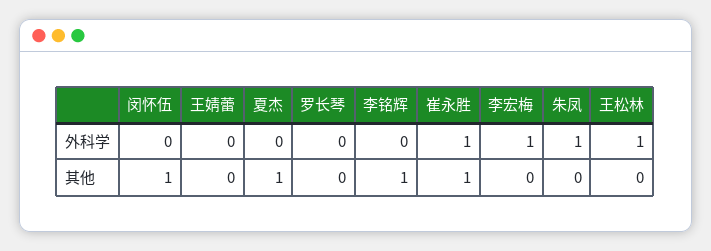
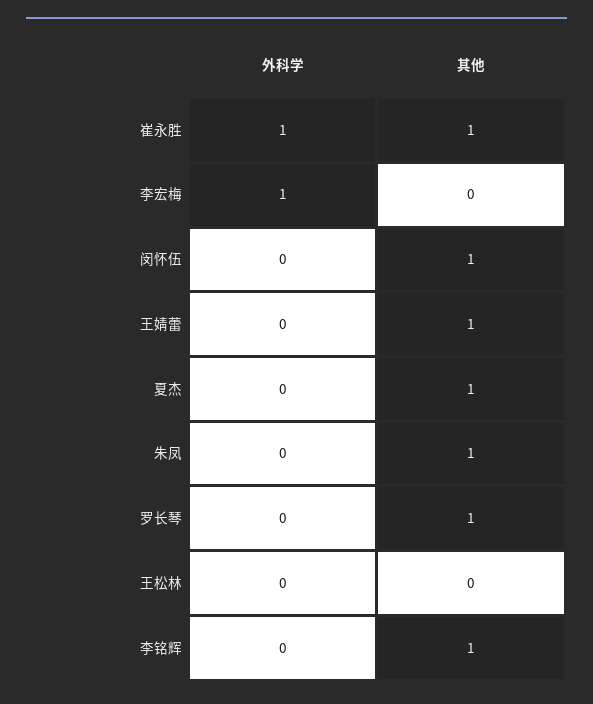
朱凤, 外科学: 1 -> 0
王松林, 外科学: 1 -> 0
王婧蕾, 其他: 0 -> 1
罗长琴, 其他: 0 -> 1
朱凤, 其他: 0 -> 1

